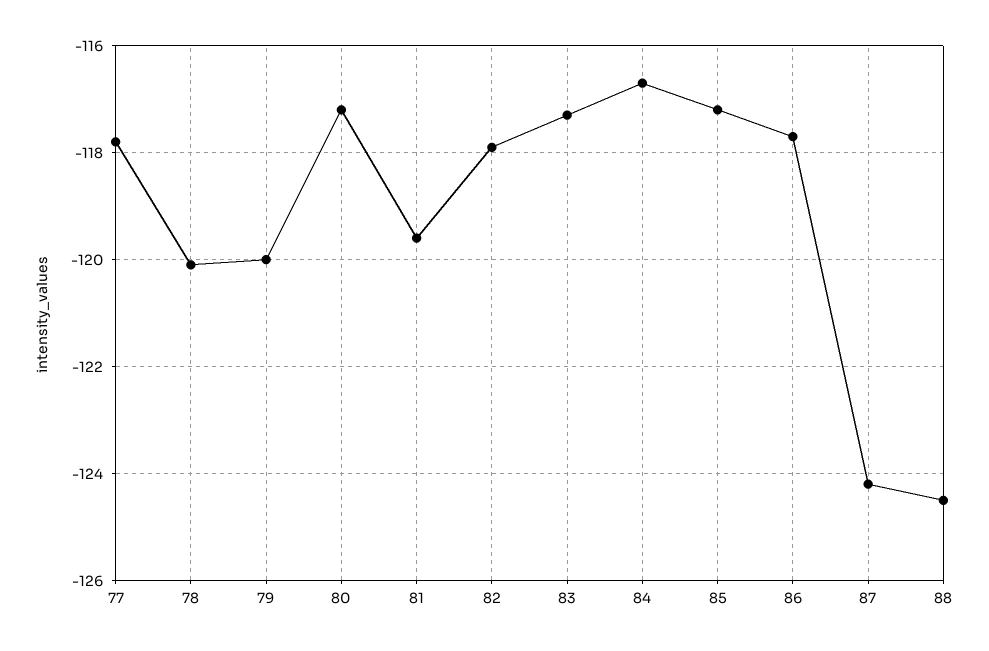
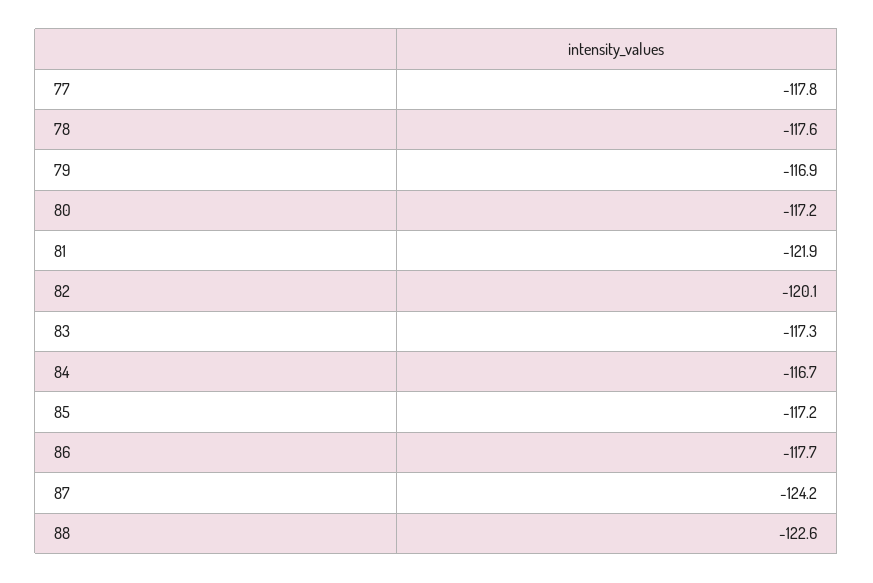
78: -120 -> -117.6
79: -120 -> -116.9
81: -119.5 -> -121.9
82: -118 -> -120.1
88: -124.5 -> -122.6

